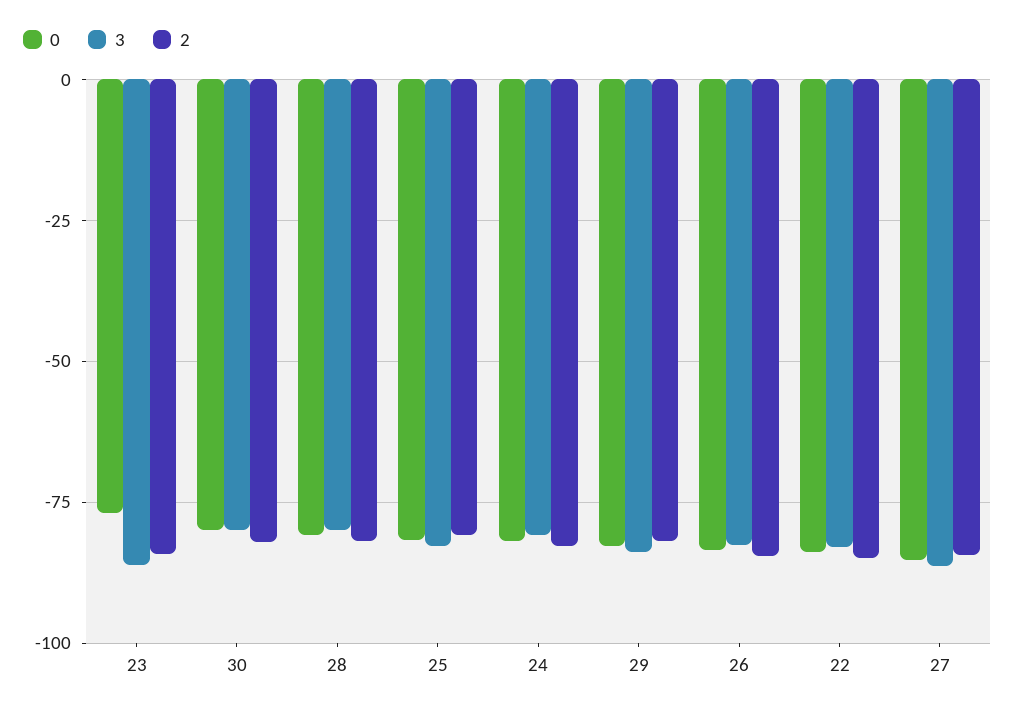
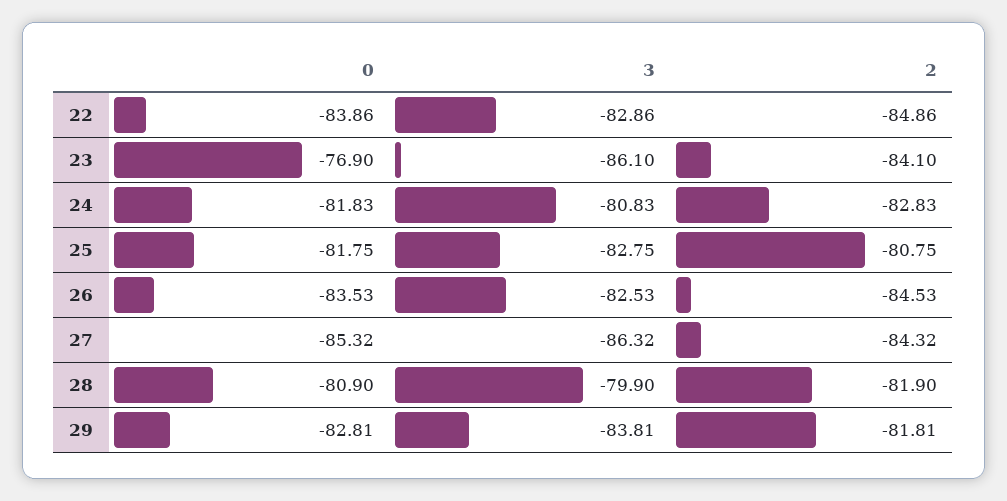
0, 30: -80 -> none
3, 30: -80 -> none
2, 30: -82.5 -> none

